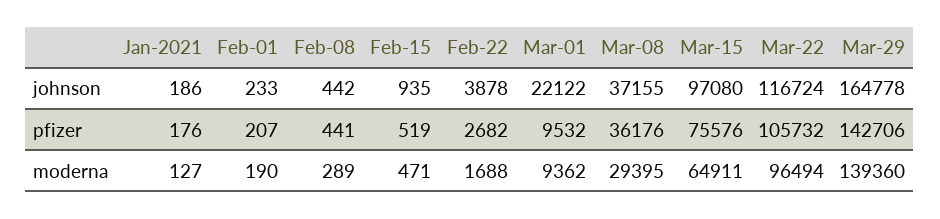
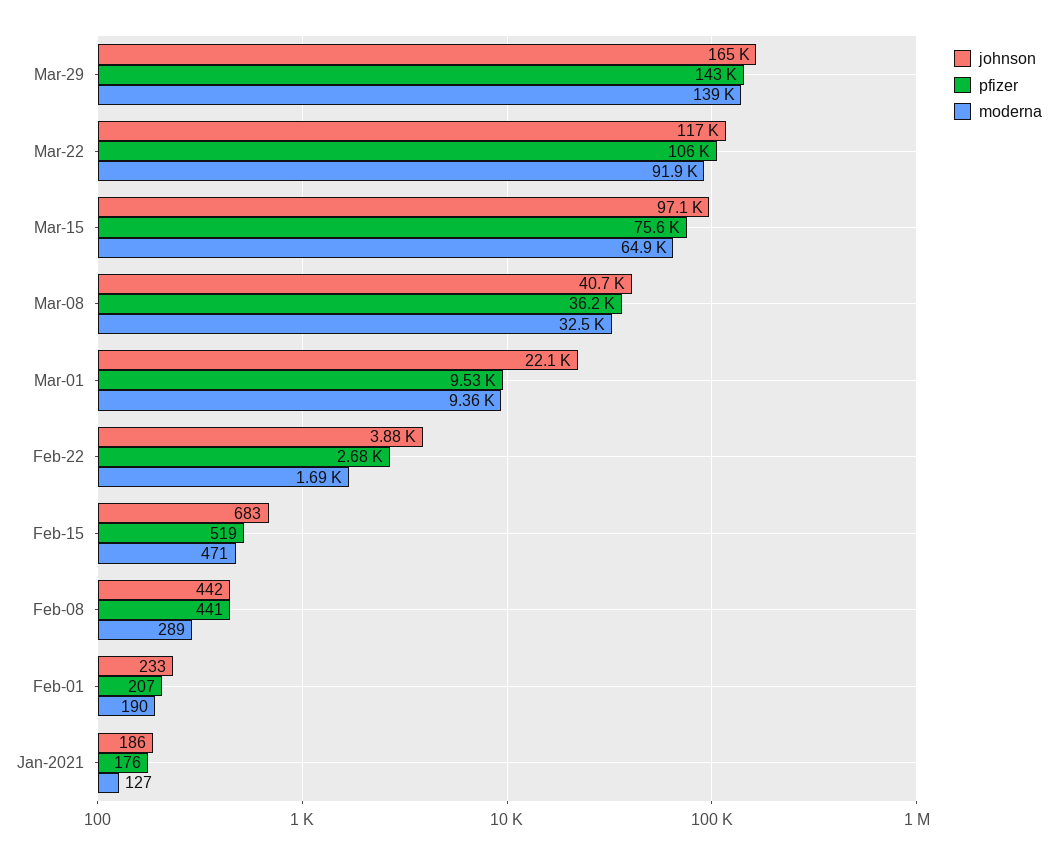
johnson, Feb-15: 935 -> 683
johnson, Mar-08: 37155 -> 40700
moderna, Mar-08: 29395 -> 32500
moderna, Mar-22: 96494 -> 91900

